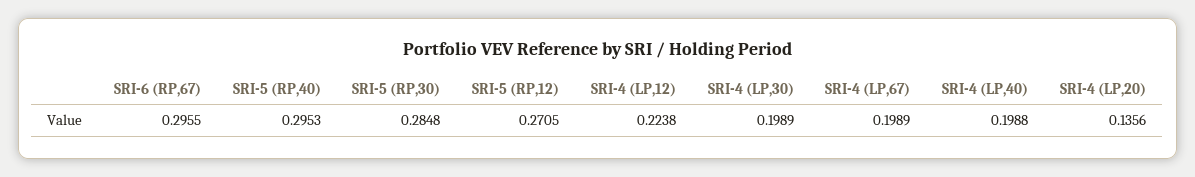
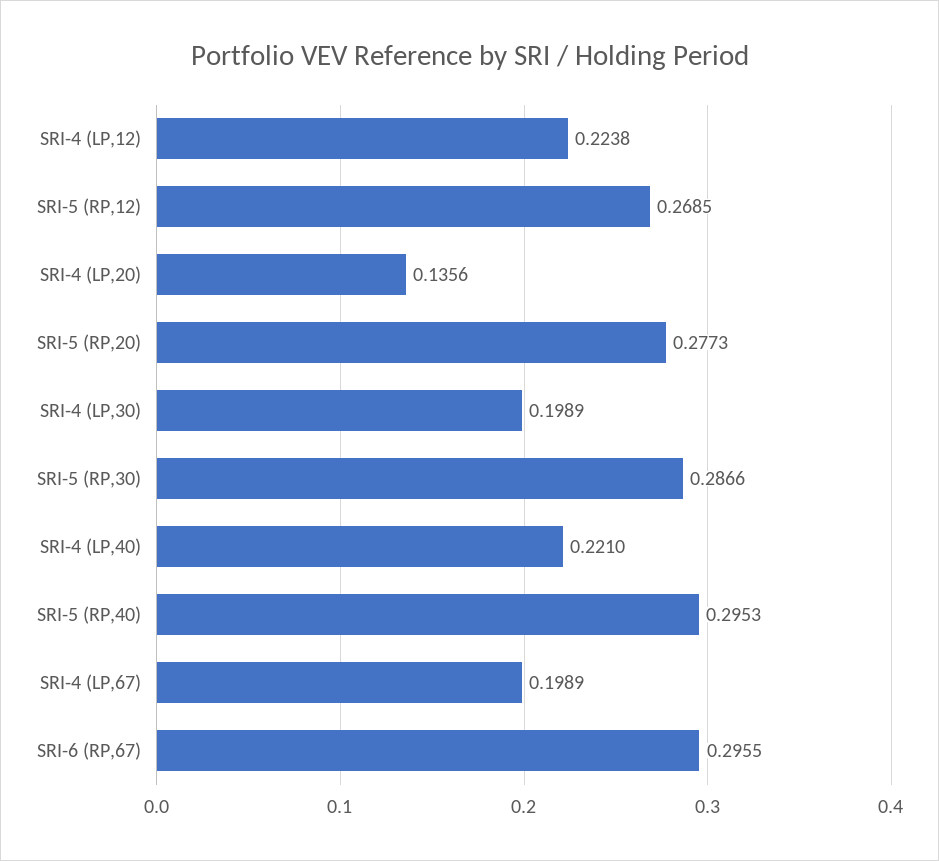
SRI-5 (RP,30): 0.2848 -> 0.2866
SRI-5 (RP,12): 0.2705 -> 0.2685
SRI-4 (LP,40): 0.1988 -> 0.221
SRI-5 (RP,20): none -> 0.2773

